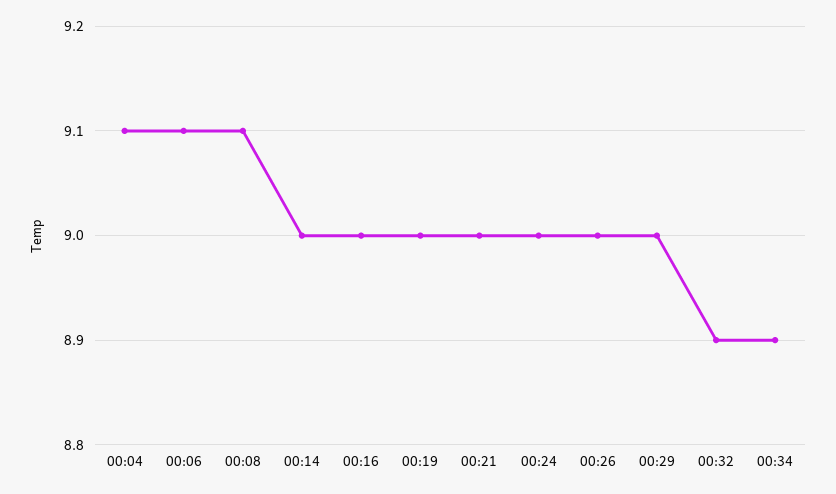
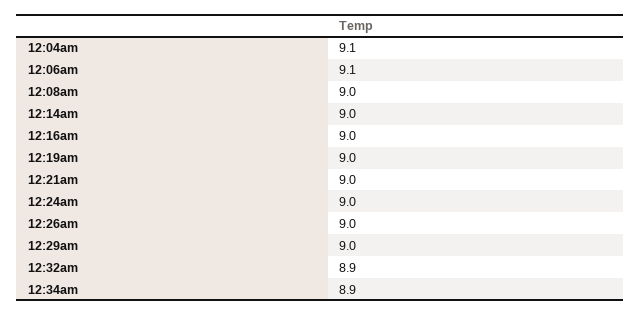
00:08: 9.1 -> 9

